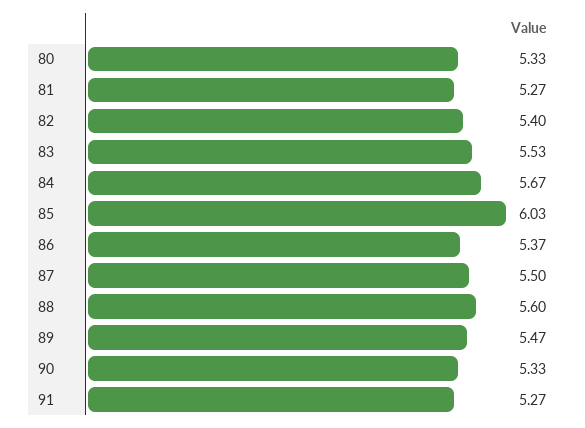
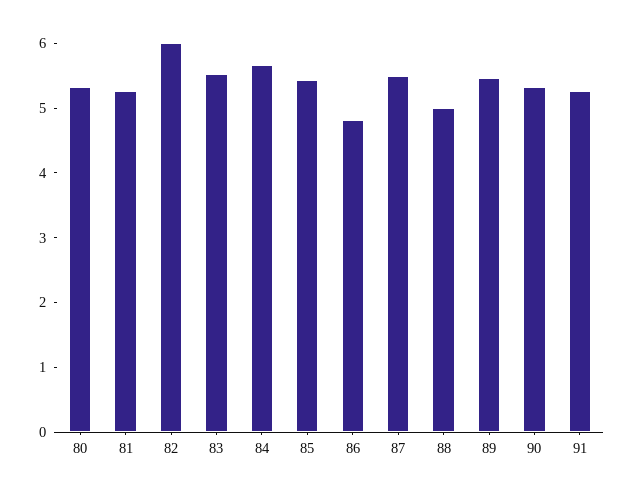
82: 5.4 -> 6
85: 6.03 -> 5.4
86: 5.37 -> 4.8
88: 5.6 -> 5

